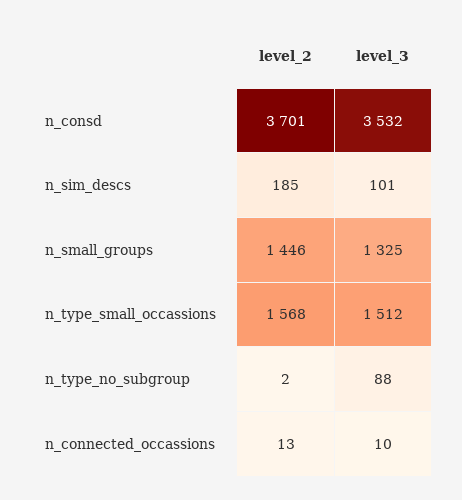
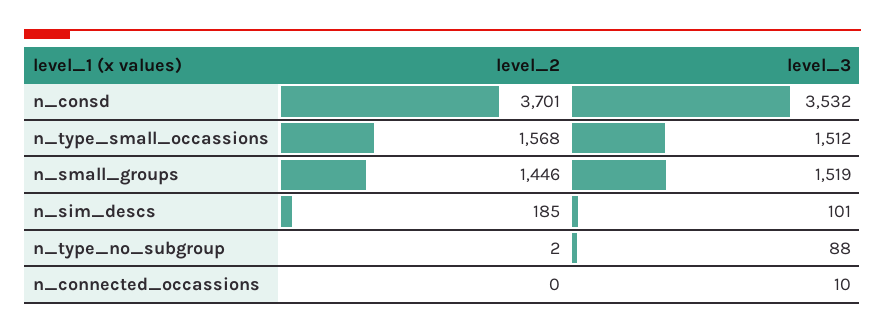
level_3, n_small_groups: 1325 -> 1519
level_2, n_connected_occassions: 13 -> 0

